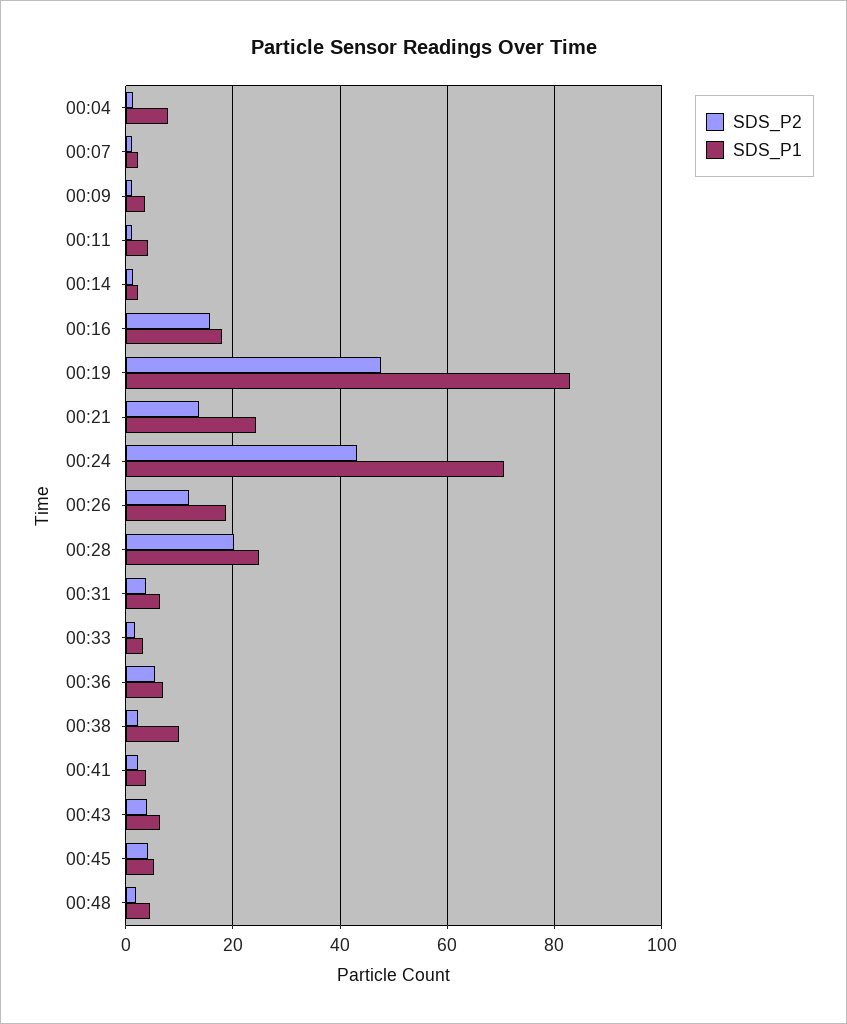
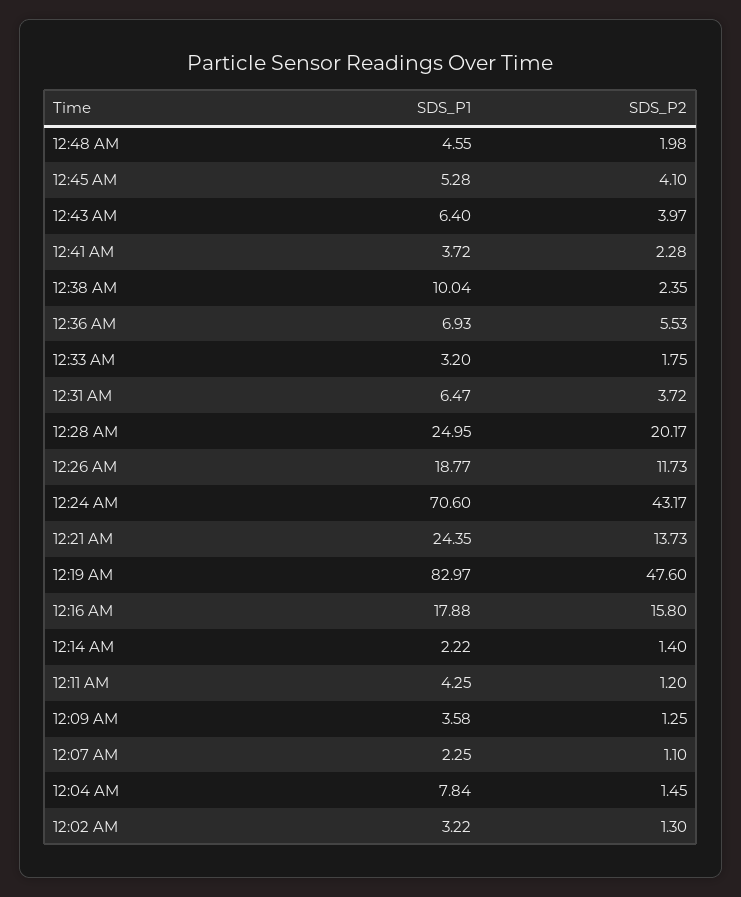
SDS_P1, 12:02 AM: none -> 3.22
SDS_P2, 12:02 AM: none -> 1.3

